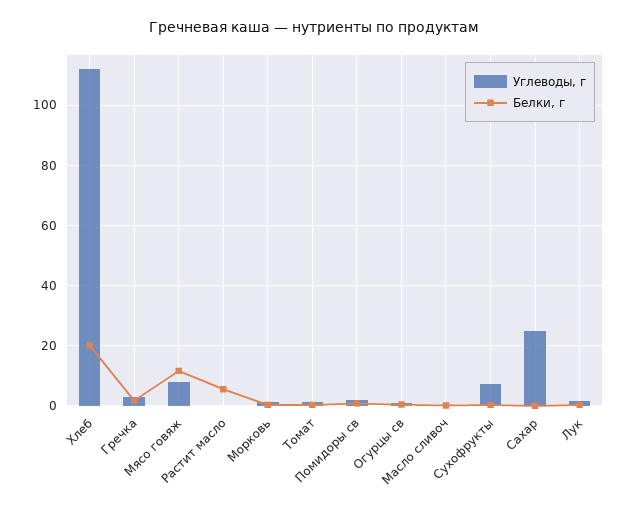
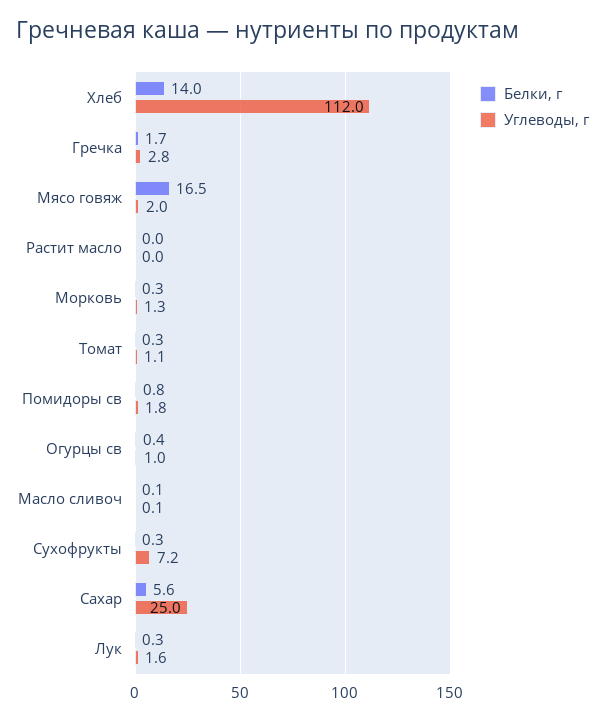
Белки, г, Хлеб: 20 -> 14
Углеводы, г, Мясо говяж: 8 -> 2
Белки, г, Мясо говяж: 12 -> 16.5
Белки, г, Растит масло: 6 -> 0
Белки, г, Сахар: 0 -> 5.6

